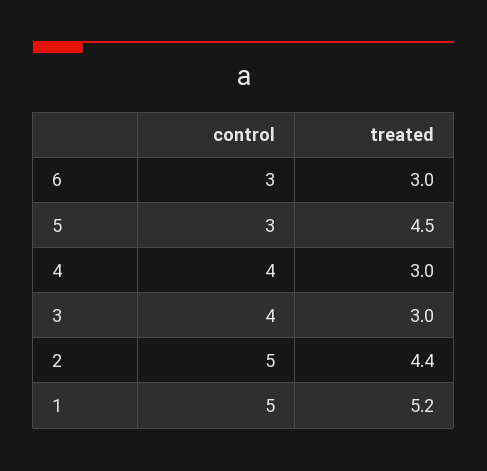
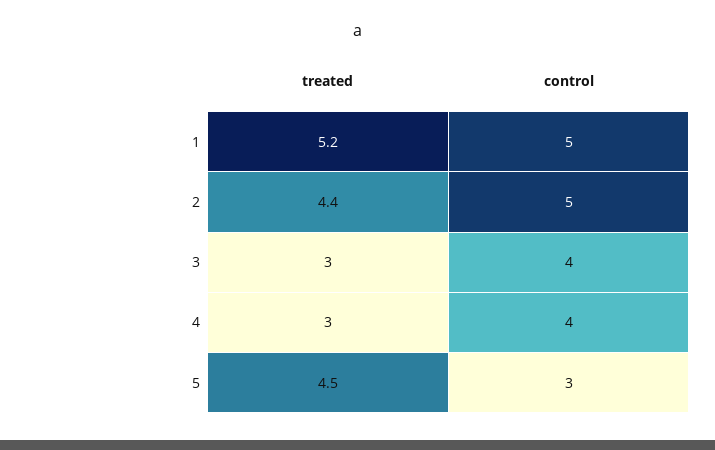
control, 6: 3 -> none
treated, 6: 3 -> none

